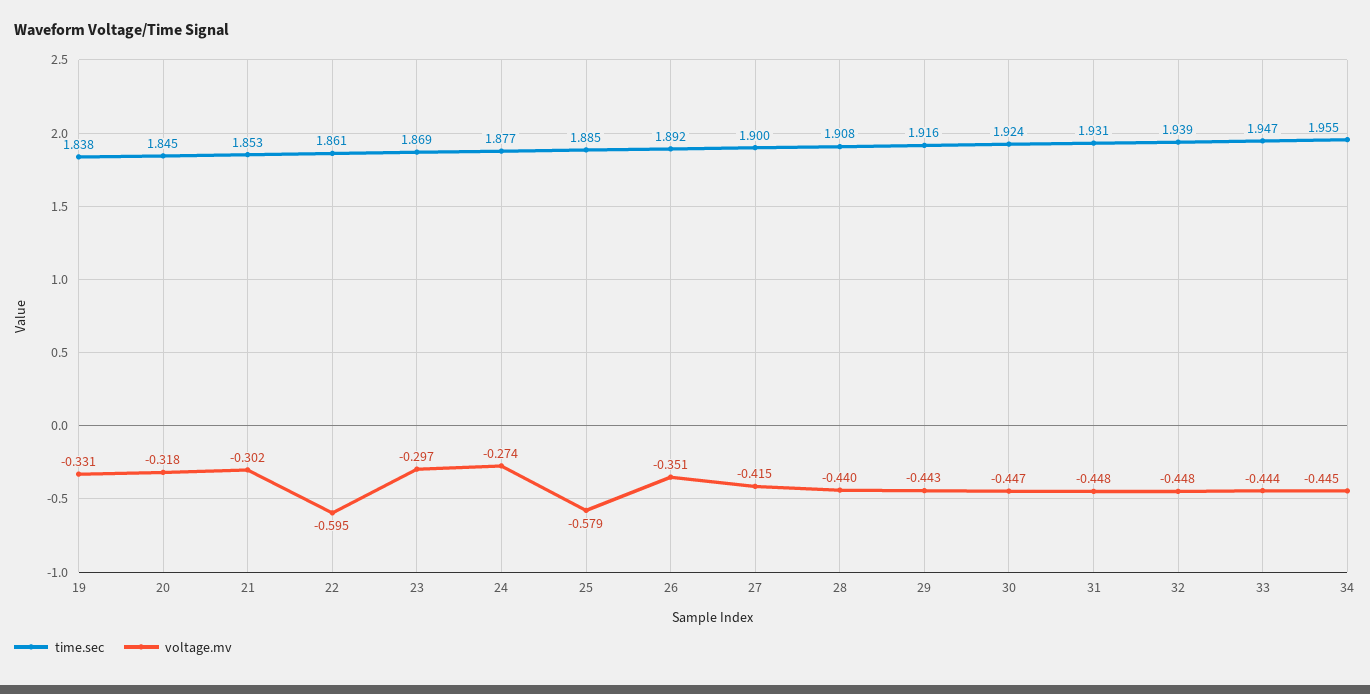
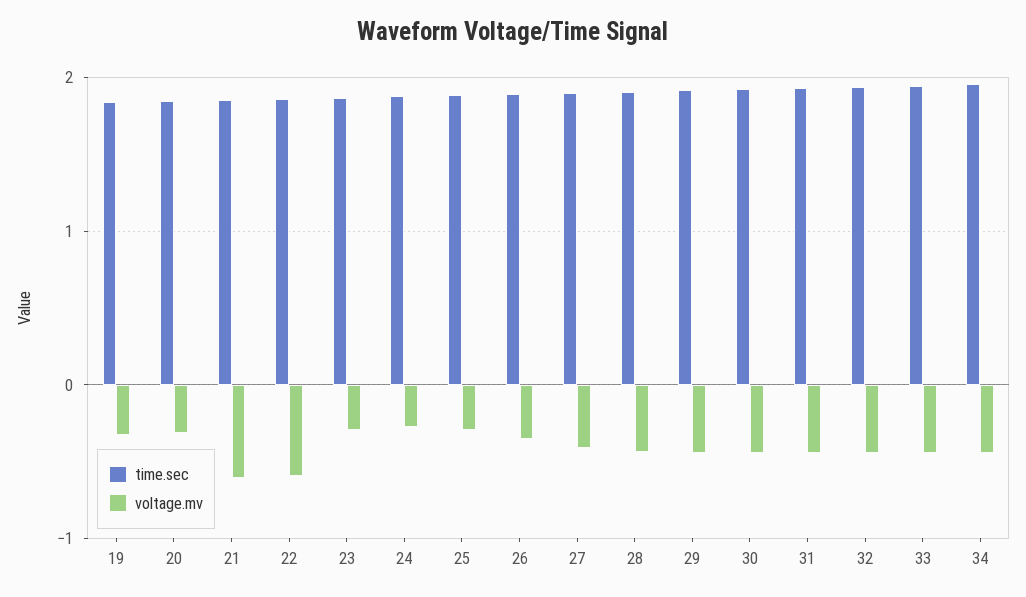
voltage.mv, 21: -0.302 -> -0.6
voltage.mv, 25: -0.579 -> -0.3

